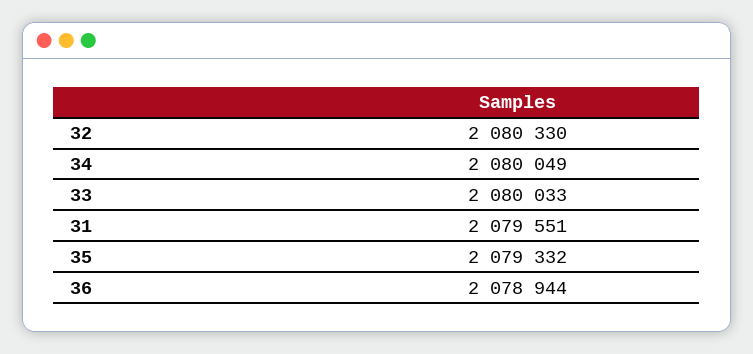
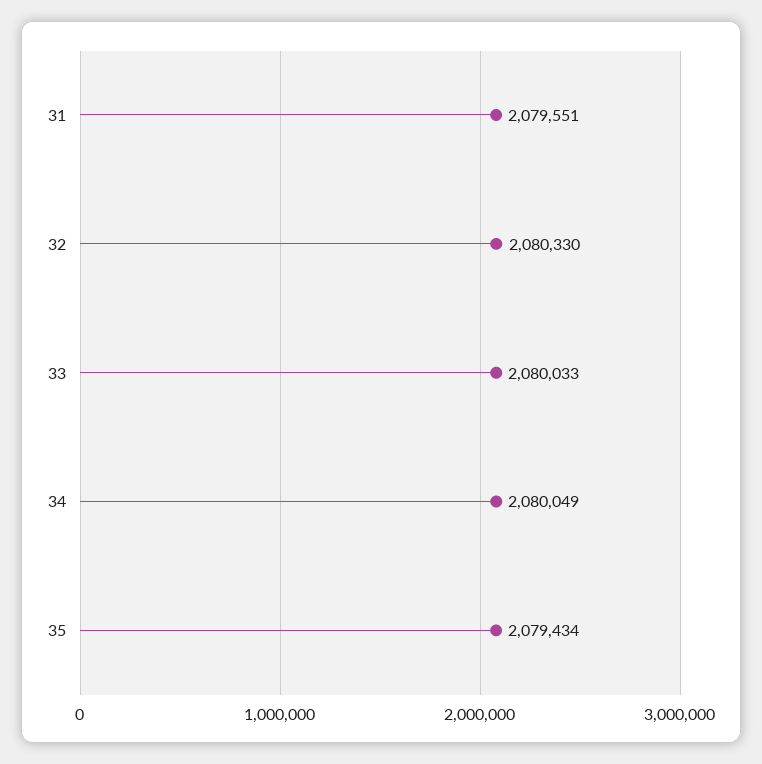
35: 2079332 -> 2079434
36: 2078944 -> none

